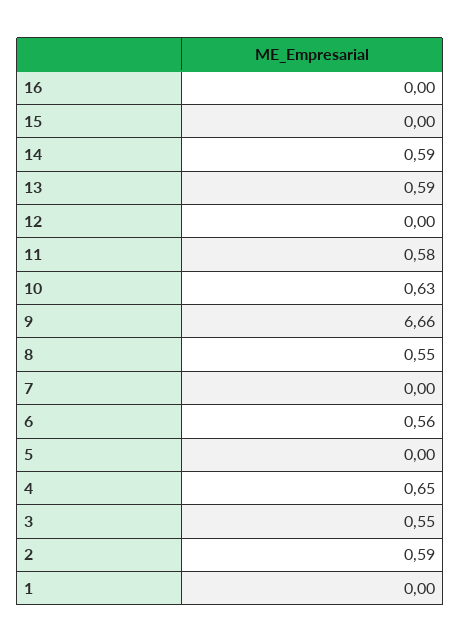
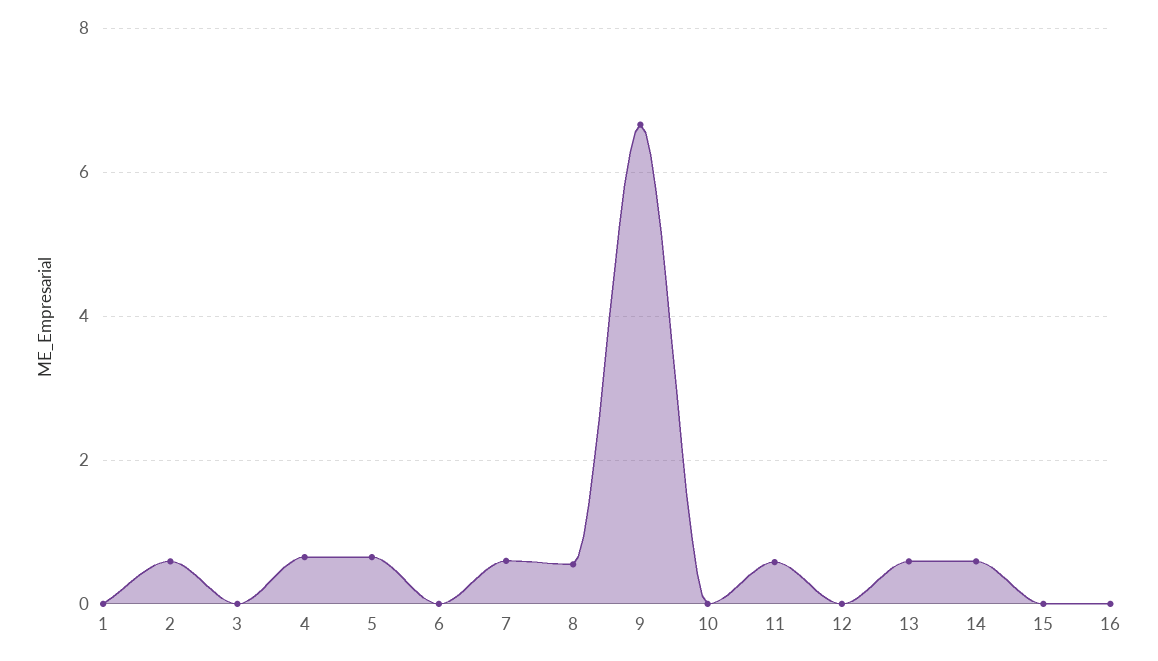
10: 0.63 -> 0
7: 0 -> 0.6
6: 0.56 -> 0
5: 0 -> 0.6
3: 0.55 -> 0

